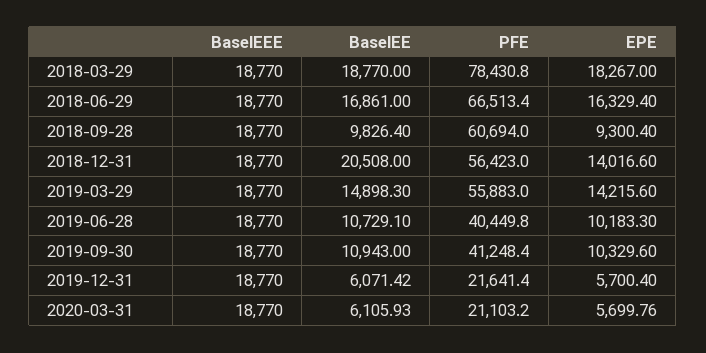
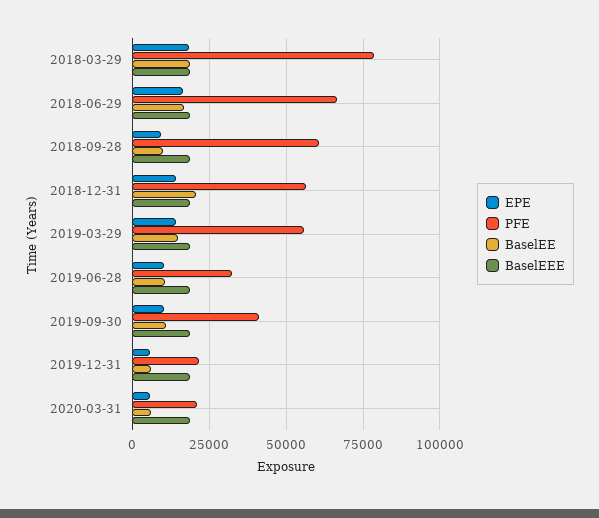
PFE, 2019-06-28: 40449.8 -> 32500

